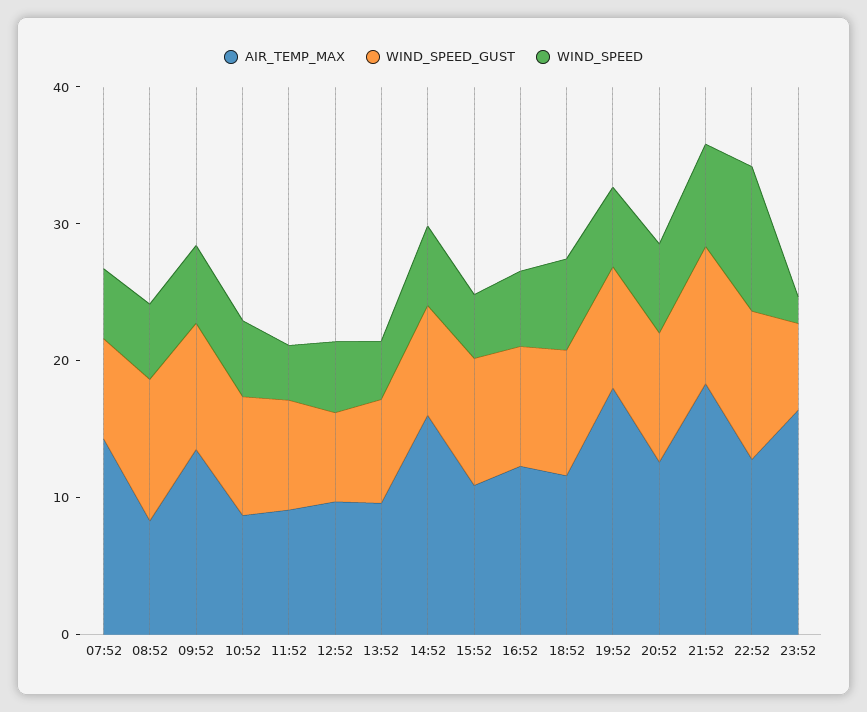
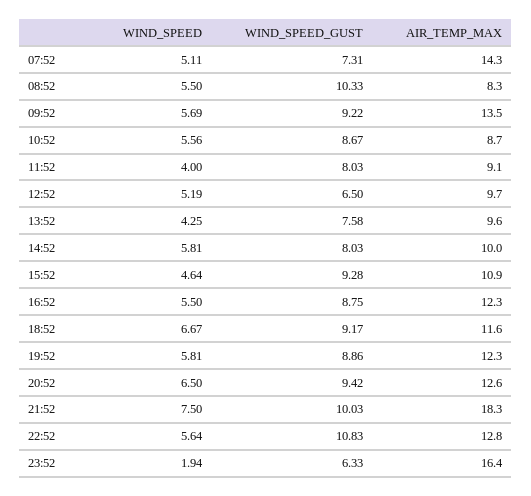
AIR_TEMP_MAX, 14:52: 16 -> 10
AIR_TEMP_MAX, 19:52: 18 -> 12.3
WIND_SPEED, 22:52: 10 -> 5.64

